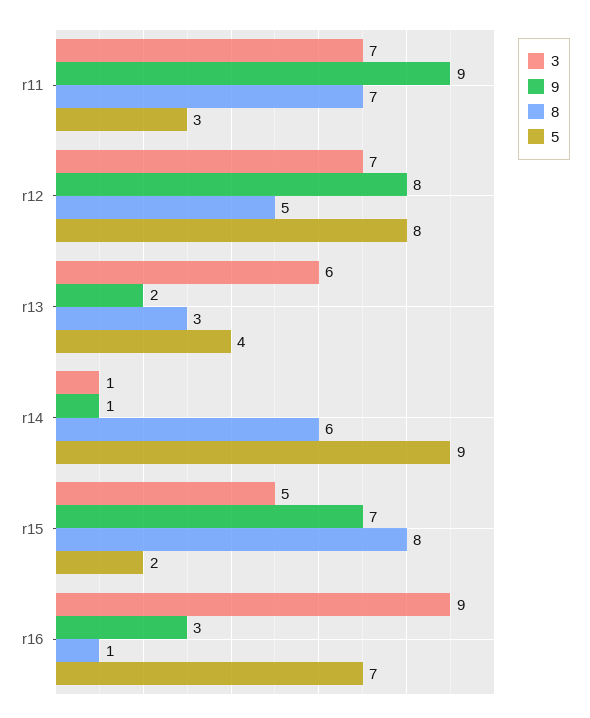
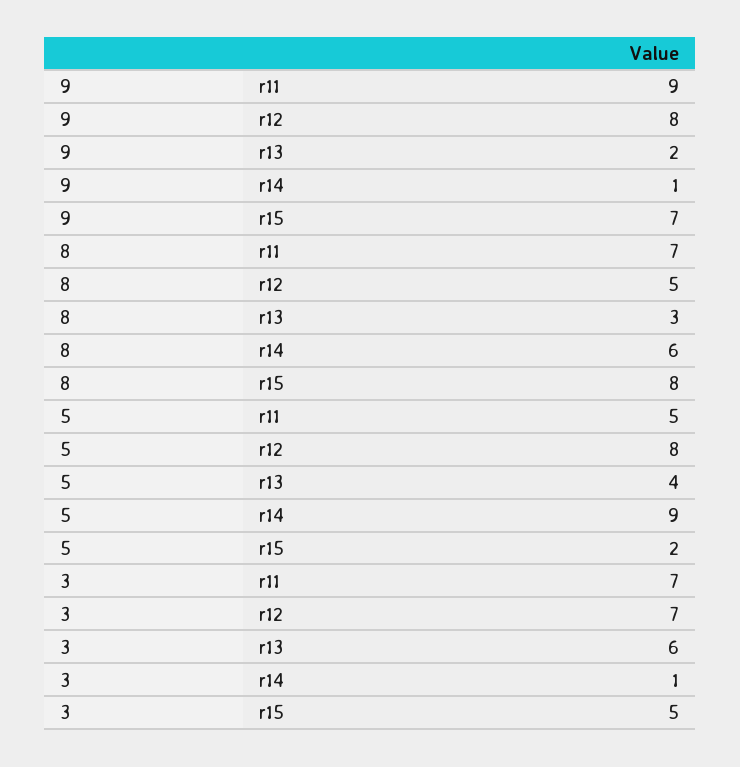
5, r11: 3 -> 5
3, r16: 9 -> none
9, r16: 3 -> none
8, r16: 1 -> none
5, r16: 7 -> none

